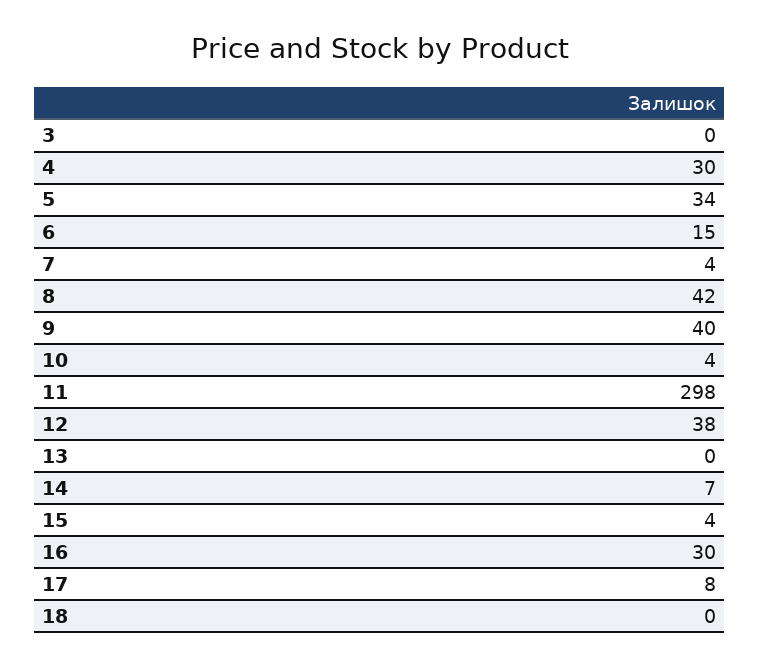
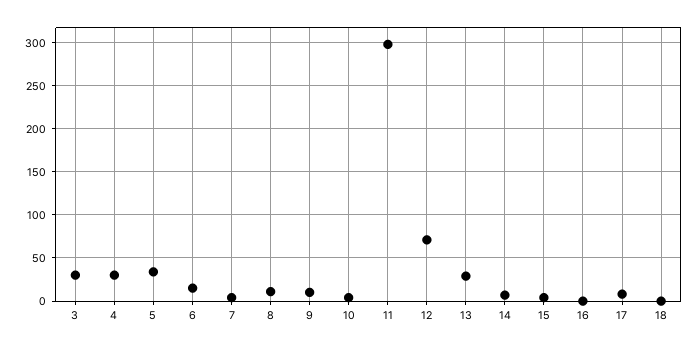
3: 0 -> 30
8: 42 -> 10
9: 40 -> 10
12: 38 -> 70
13: 0 -> 30
16: 30 -> 0

